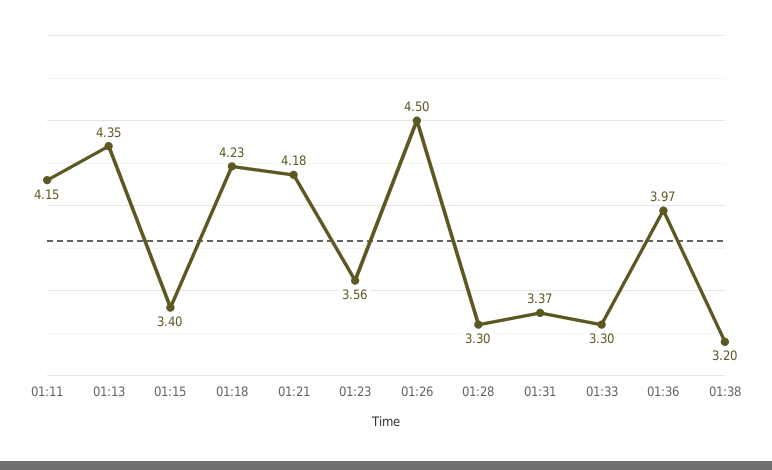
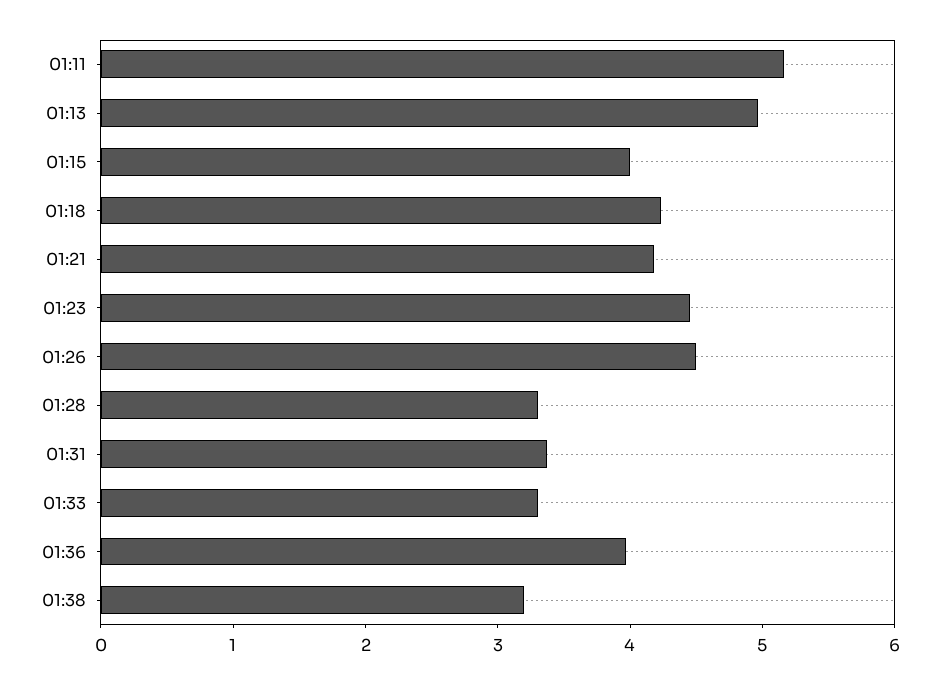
01:11: 4.15 -> 5.2
01:13: 4.35 -> 5
01:15: 3.4 -> 4
01:23: 3.56 -> 4.4

